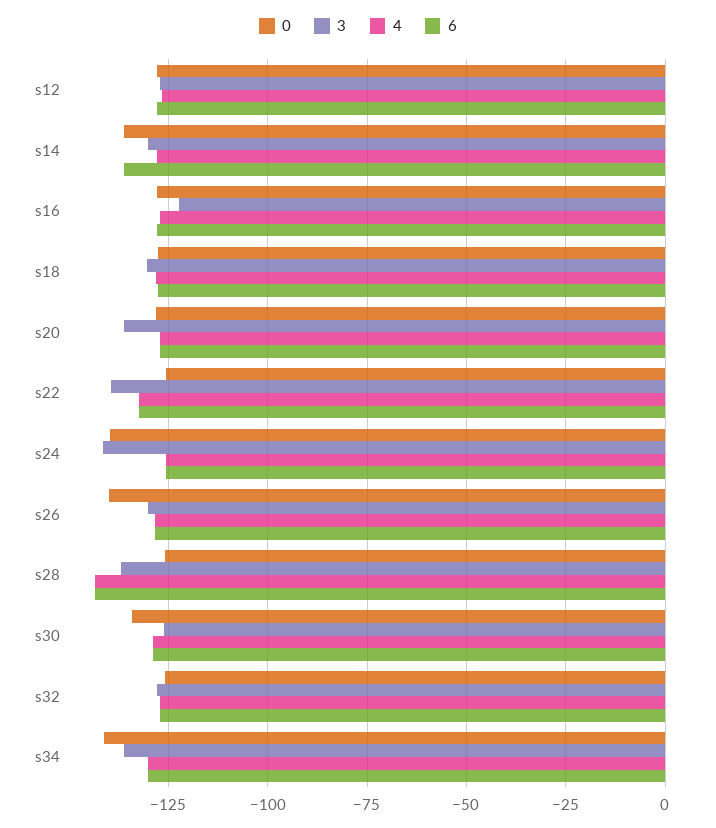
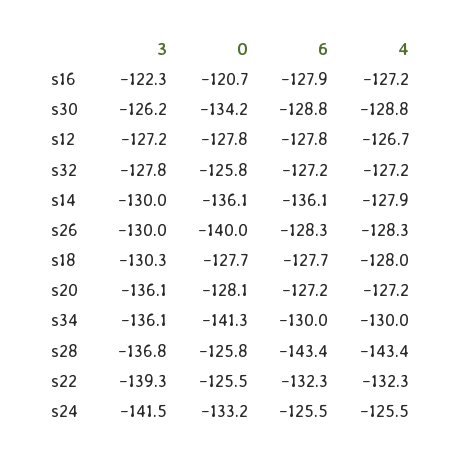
0, s16: -127.5 -> -120.7
0, s24: -140 -> -133.2

